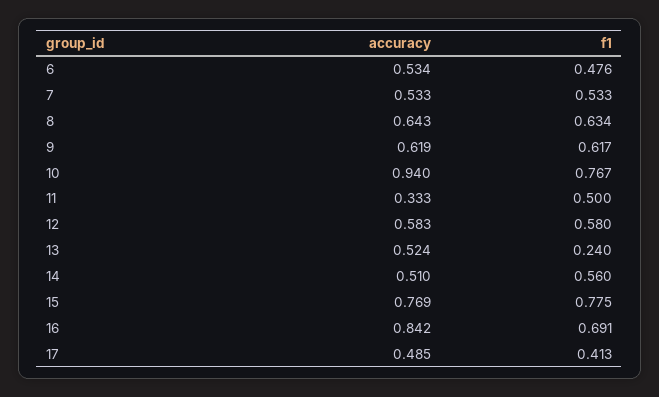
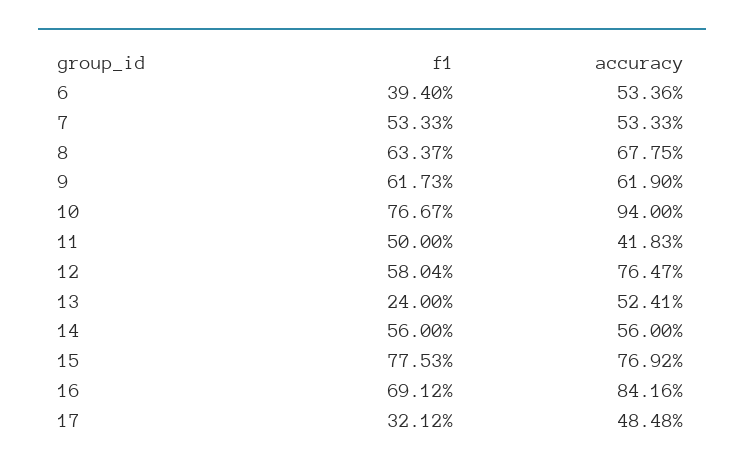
f1, 6: 0.476 -> 0.394
accuracy, 8: 0.643 -> 0.6775
accuracy, 11: 0.333 -> 0.4183
accuracy, 12: 0.583 -> 0.7647
accuracy, 14: 0.51 -> 0.56
f1, 17: 0.413 -> 0.3212

